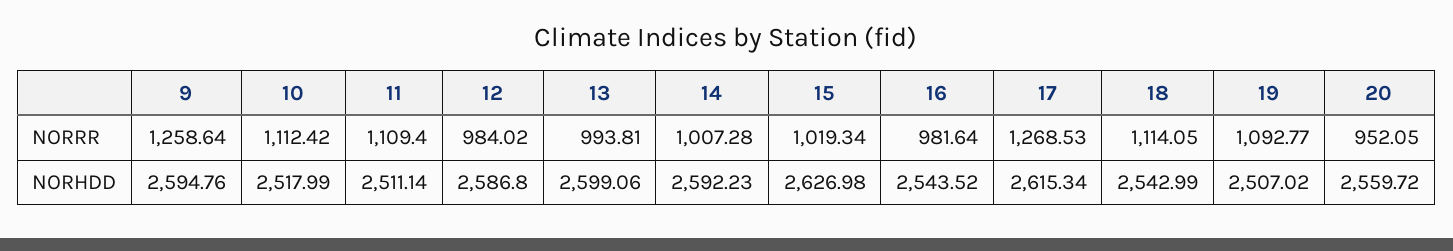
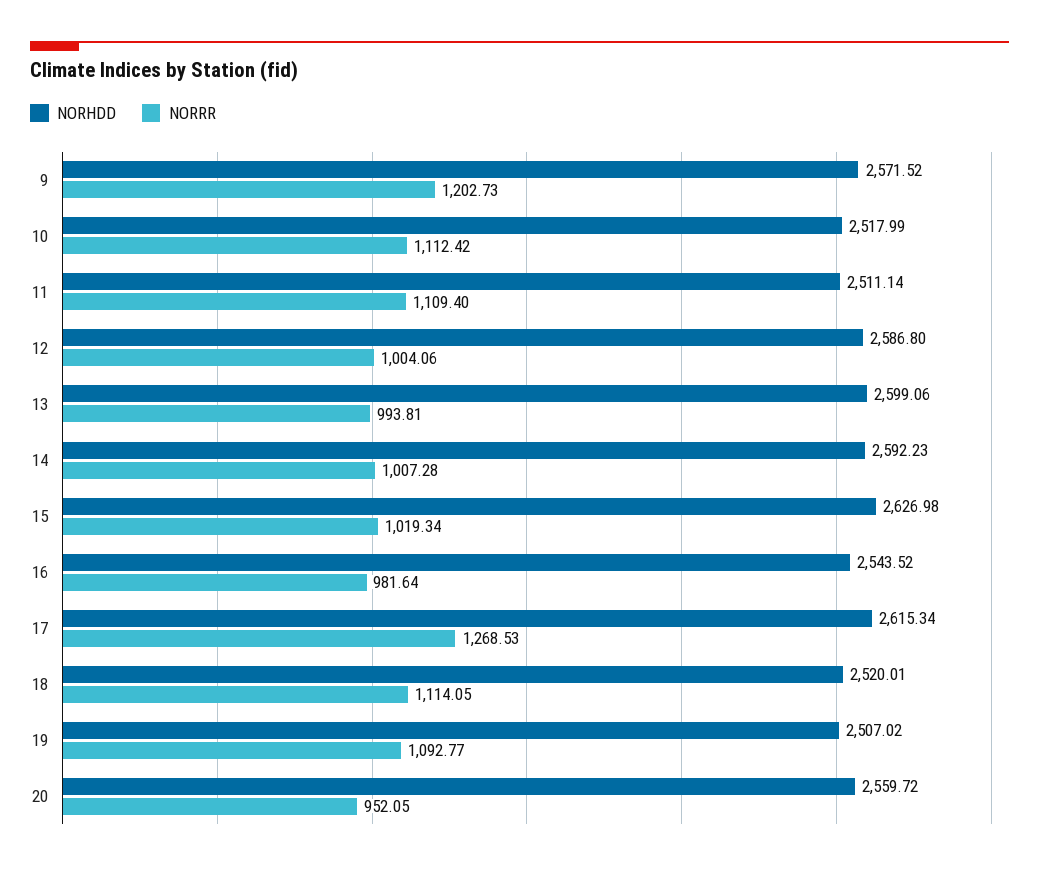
NORRR, 9: 1258.64 -> 1202.73
NORRR, 12: 984.02 -> 1004.06
NORHDD, 9: 2594.76 -> 2571.52
NORHDD, 18: 2542.99 -> 2520.01

